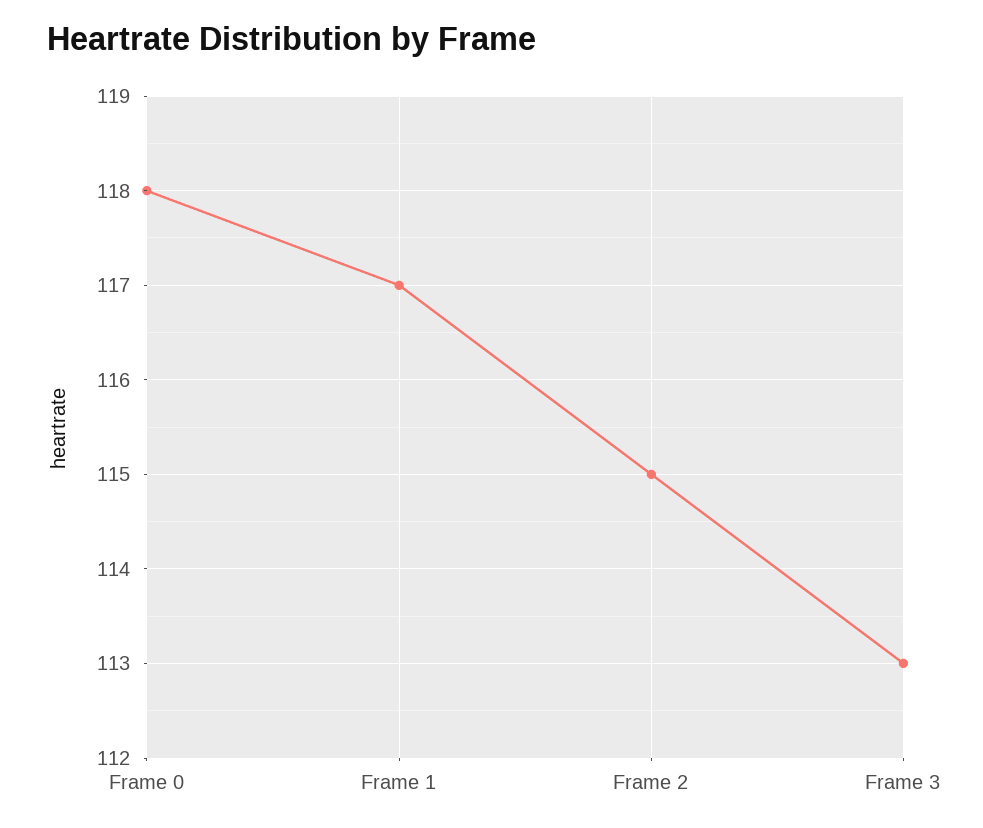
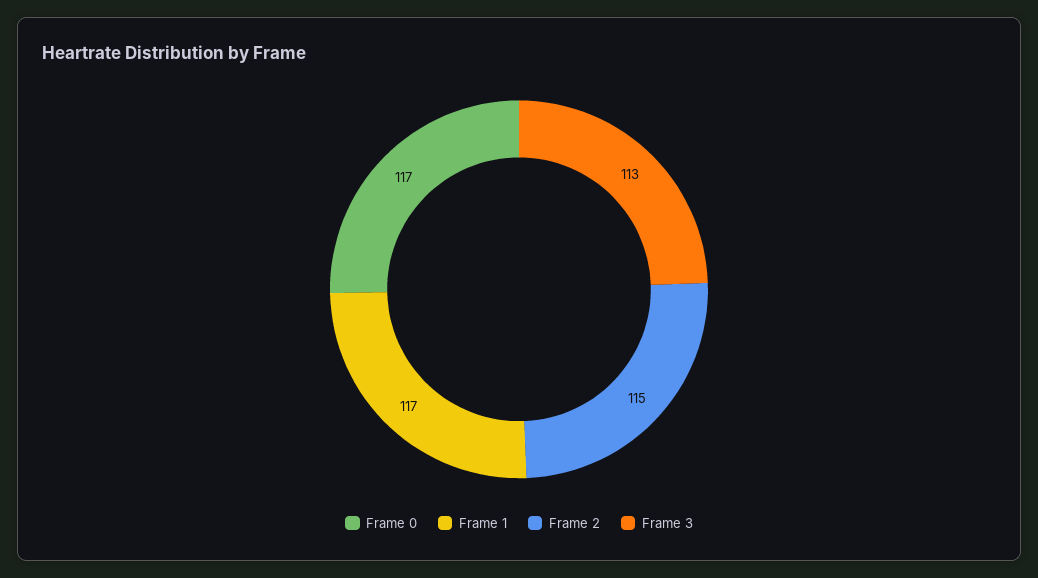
Frame 0: 118 -> 117

